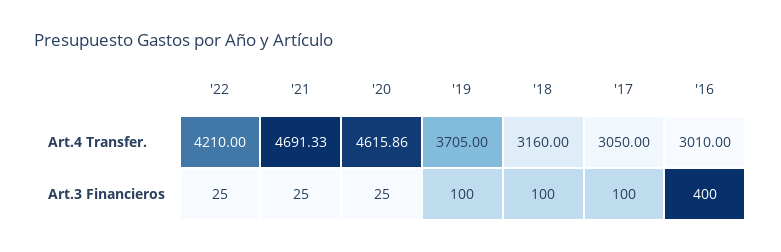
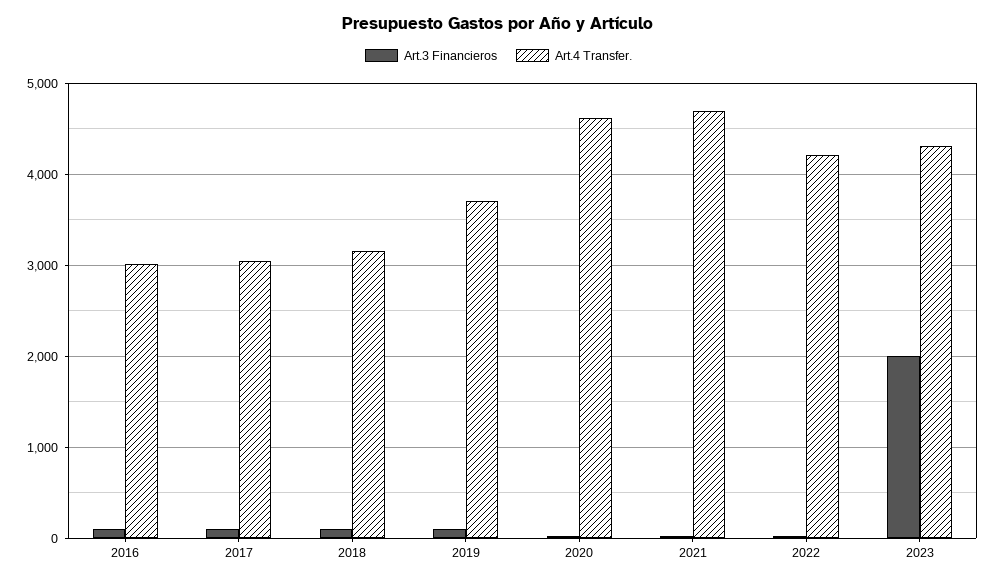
Art.3 Financieros, '16: 400 -> 100
Art.3 Financieros, 2023: none -> 2000
Art.4 Transfer., 2023: none -> 4300

